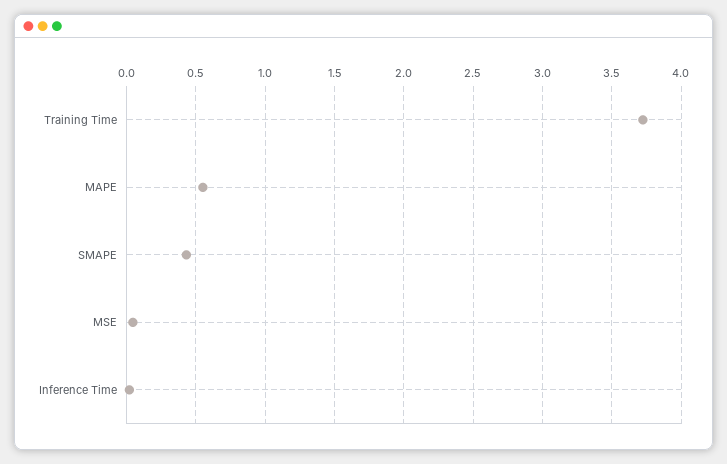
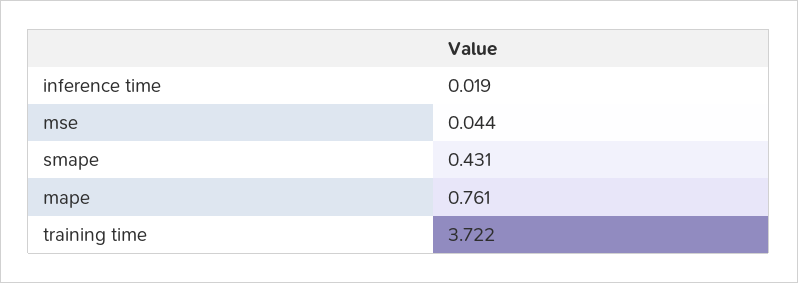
MAPE: 0.55 -> 0.761

